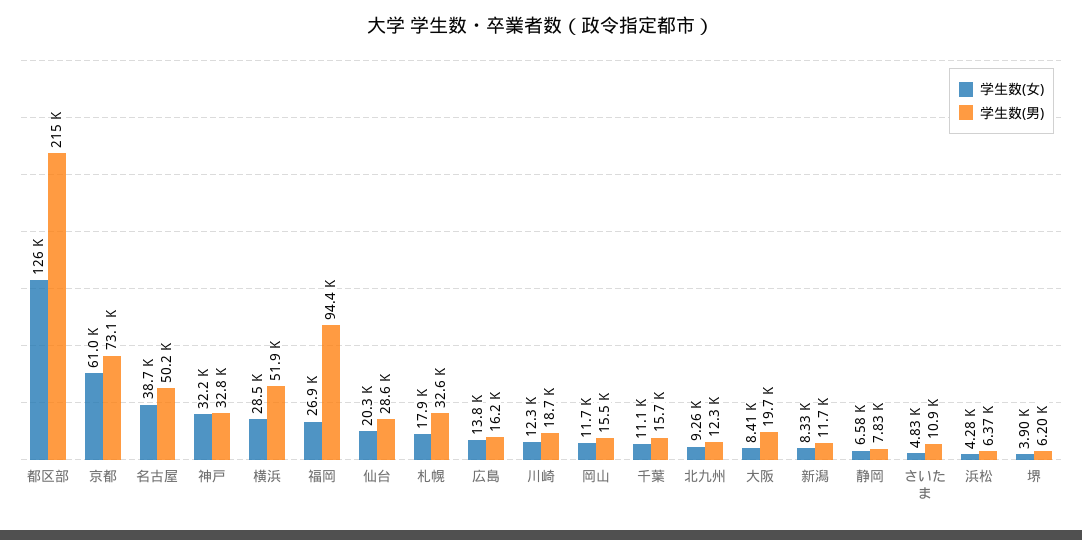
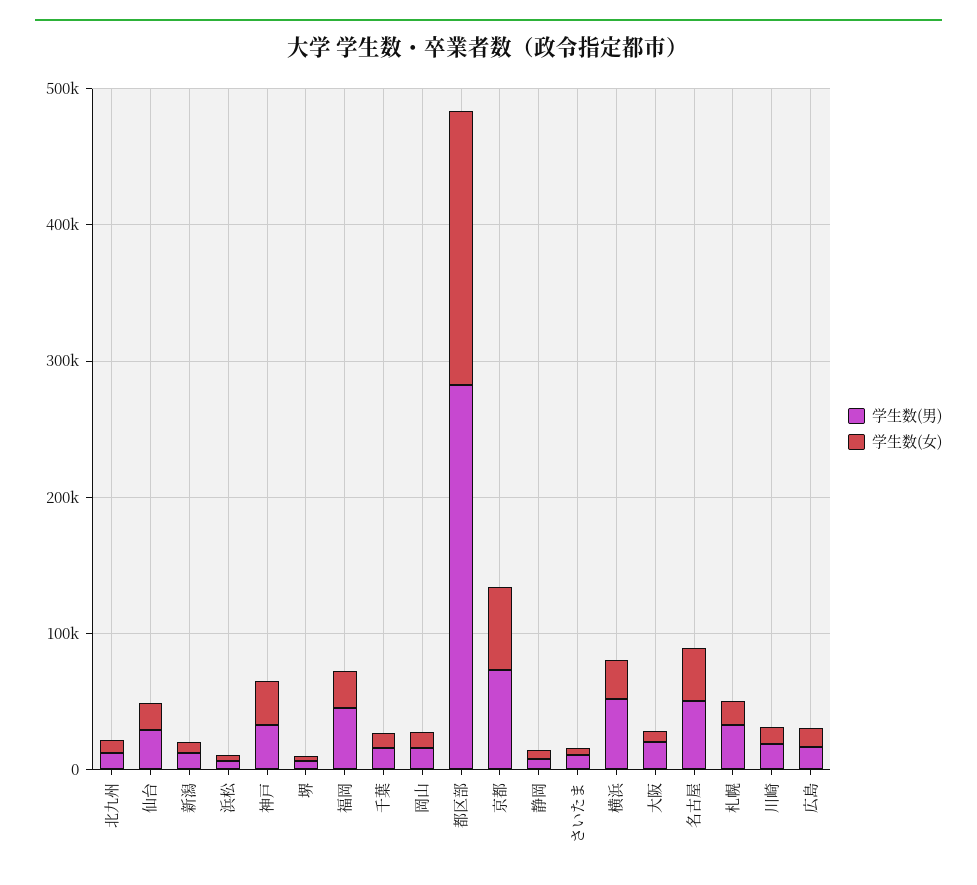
学生数(女), 都区部: 126000 -> 200000
学生数(男), 都区部: 215000 -> 280000
学生数(男), 福岡: 94400 -> 40000

